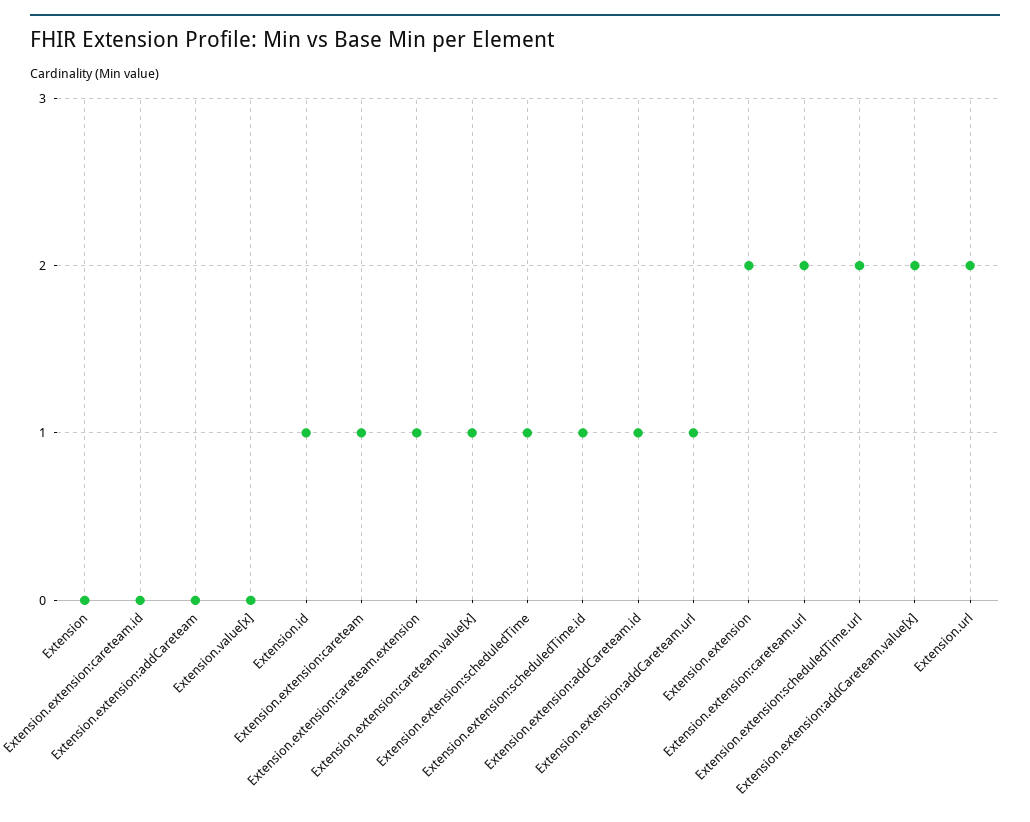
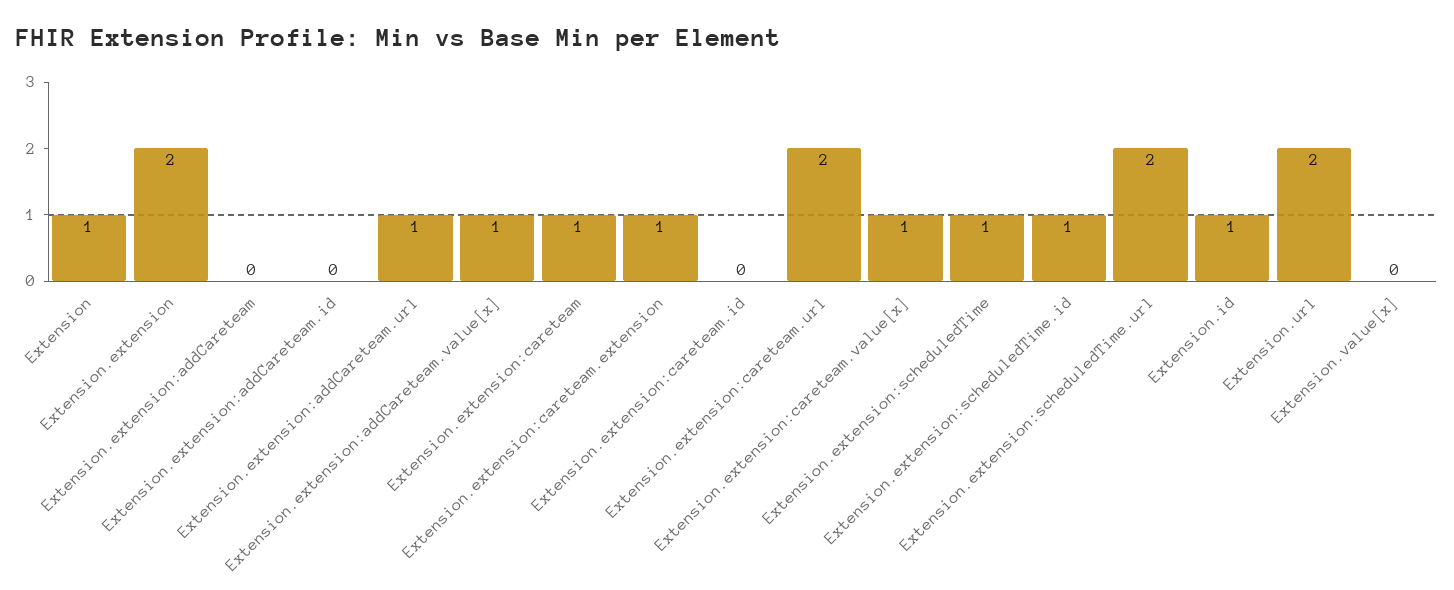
Extension: 0 -> 1
Extension.extension:addCareteam.id: 1 -> 0
Extension.extension:addCareteam.value[x]: 2 -> 1

